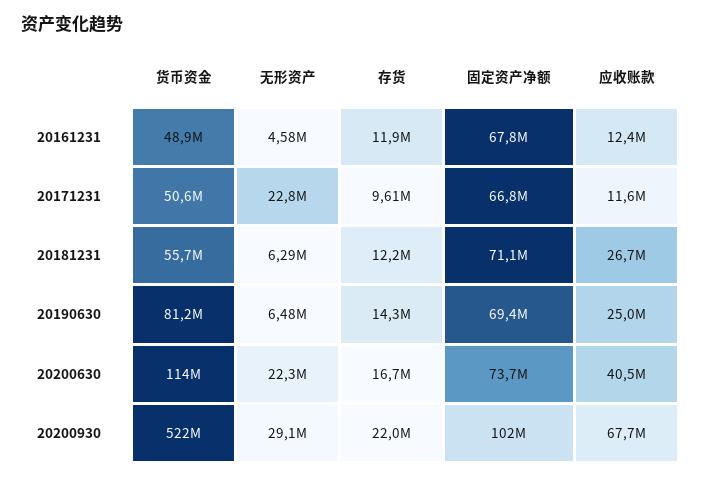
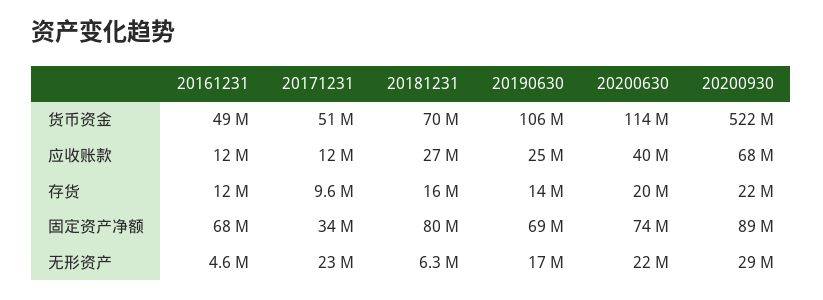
固定资产净额, 20171231: 66800000 -> 34000000
货币资金, 20181231: 55700000 -> 70000000
存货, 20181231: 12200000 -> 16000000
固定资产净额, 20181231: 71100000 -> 80000000
货币资金, 20190630: 81200000 -> 106000000
无形资产, 20190630: 6480000 -> 17000000
存货, 20200630: 16700000 -> 20000000
固定资产净额, 20200930: 102000000 -> 89000000

